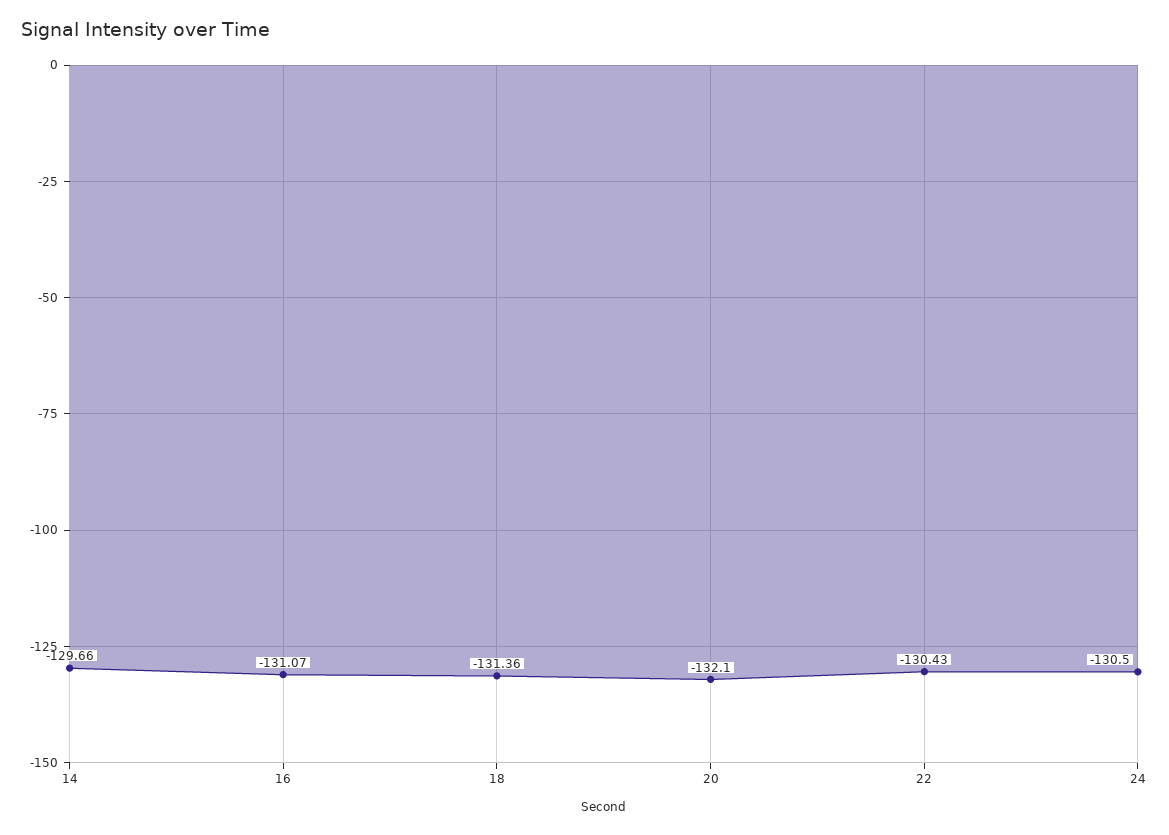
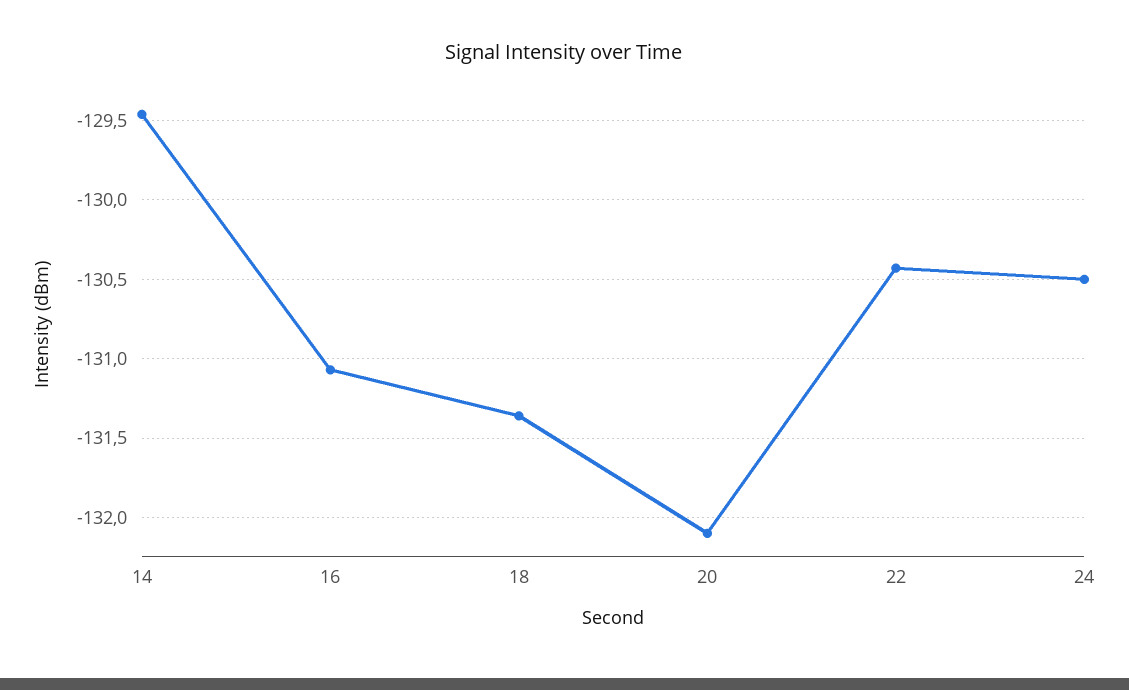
14: -129.66 -> -129.45

